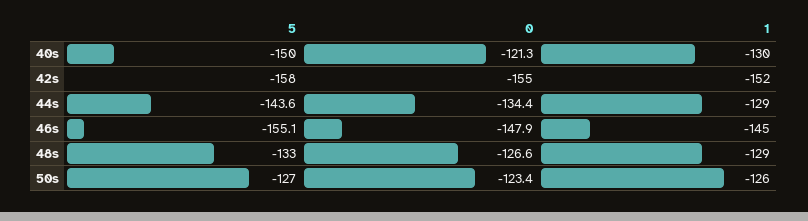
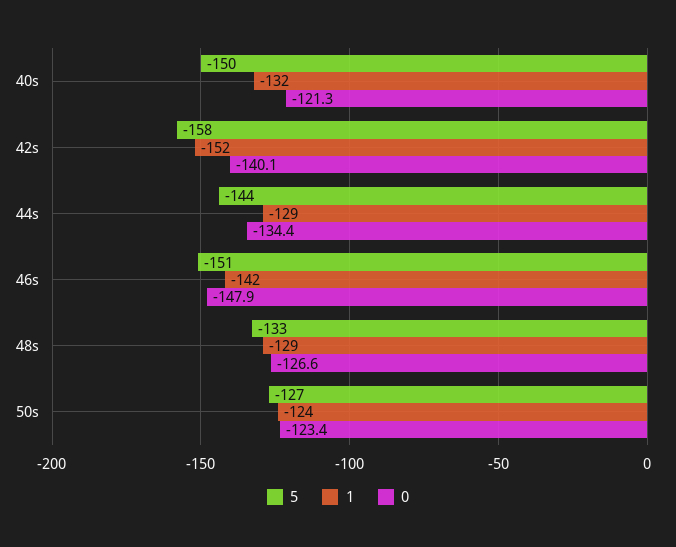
1, 40s: -130 -> -132
0, 42s: -155 -> -140.1
5, 46s: -155.1 -> -151
1, 46s: -145 -> -142
1, 50s: -126 -> -124

